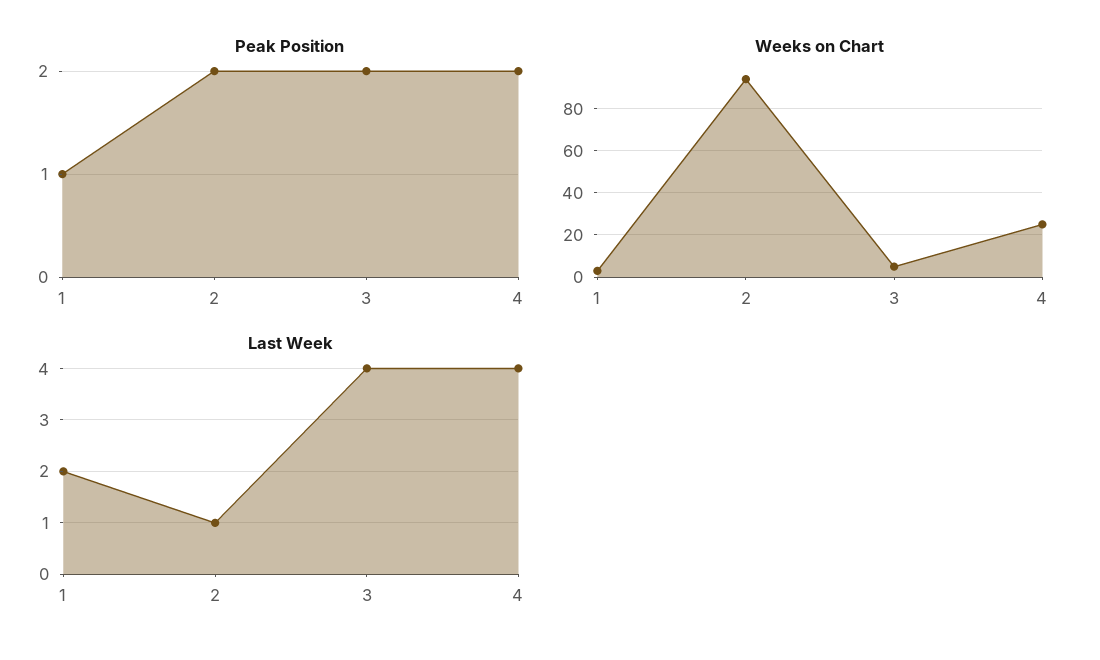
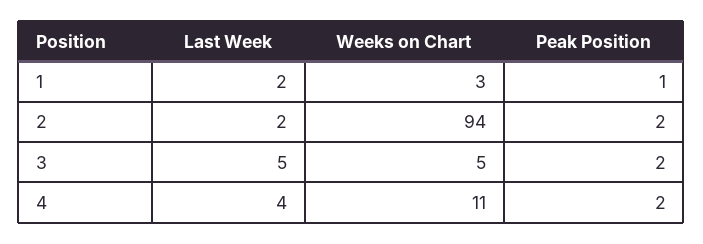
Weeks on Chart, 4: 25 -> 11
Last Week, 2: 1 -> 2
Last Week, 3: 4 -> 5

